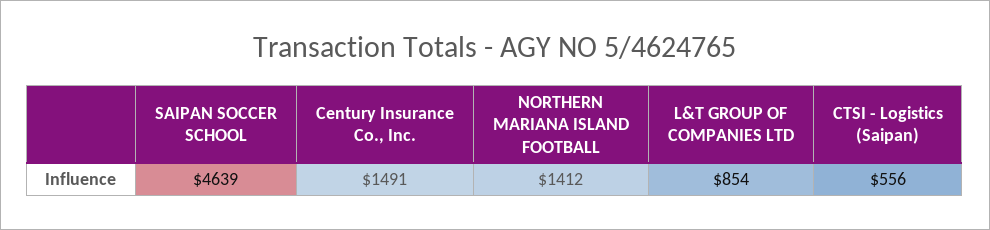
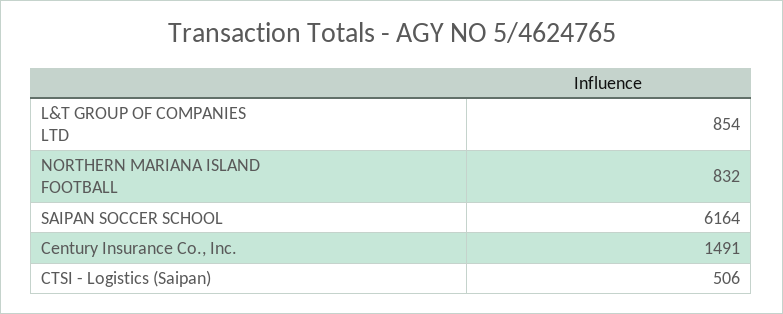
SAIPAN SOCCER SCHOOL: 4639 -> 6164
NORTHERN MARIANA ISLAND FOOTBALL: 1412 -> 832
CTSI - Logistics (Saipan): 556 -> 506

